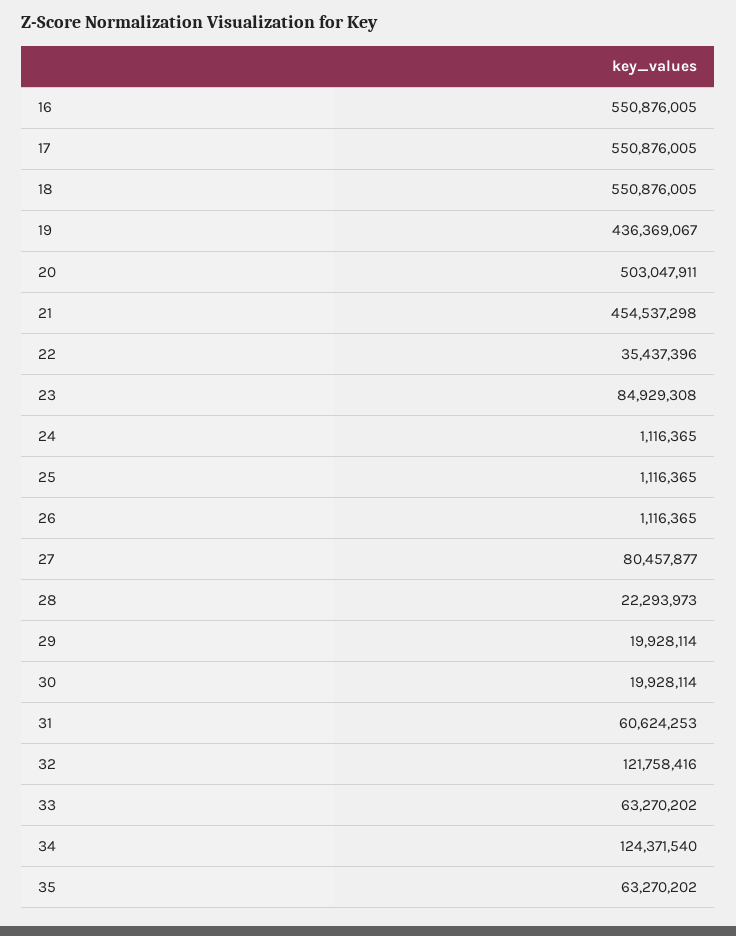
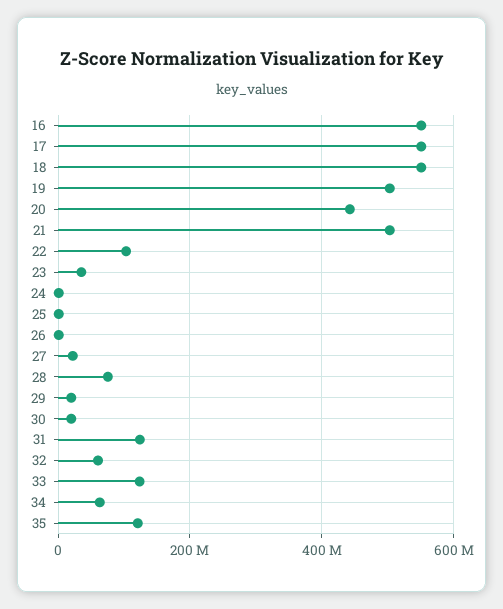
19: 436369067 -> 500000000
20: 503047911 -> 440000000
21: 454537298 -> 500000000
22: 35437396 -> 100000000
23: 84929308 -> 40000000
27: 80457877 -> 20000000
28: 22293973 -> 80000000
31: 60624253 -> 120000000
32: 121758416 -> 60000000
33: 63270202 -> 120000000
34: 124371540 -> 60000000
35: 63270202 -> 120000000

